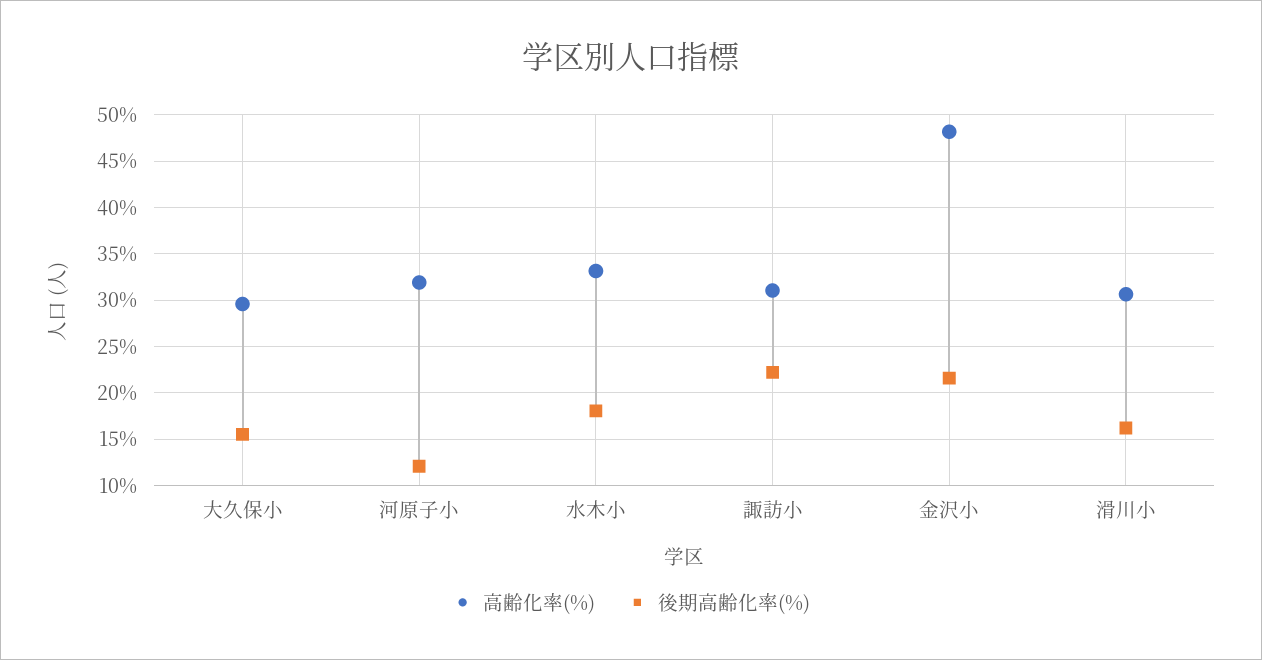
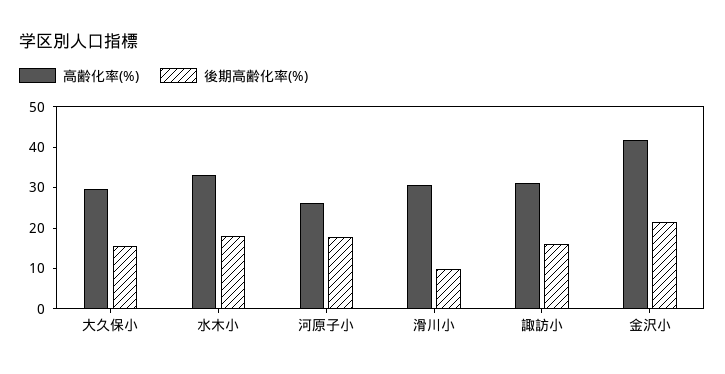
高齢化率(%), 河原子小: 32 -> 26
後期高齢化率(%), 河原子小: 12 -> 18
後期高齢化率(%), 諏訪小: 22 -> 16
高齢化率(%), 金沢小: 48 -> 42
後期高齢化率(%), 滑川小: 16 -> 10

